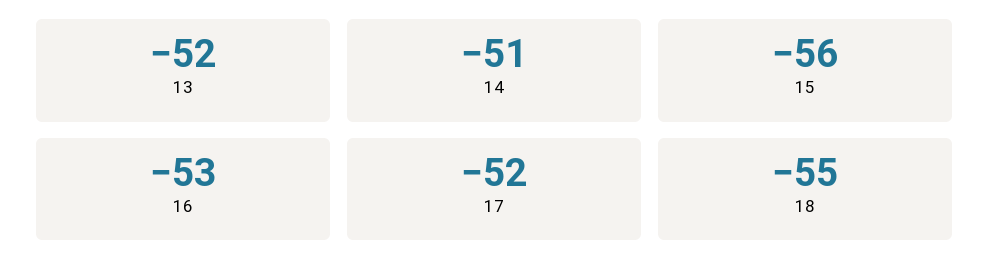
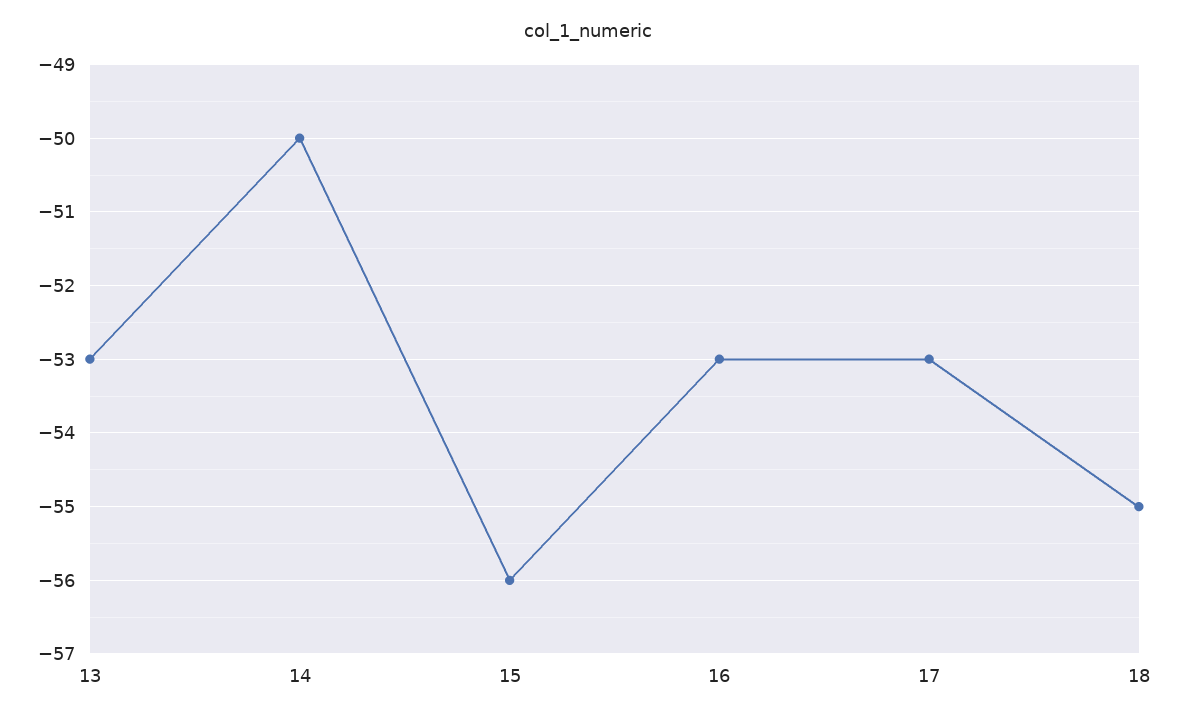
13: -52 -> -53
14: -51 -> -50
17: -52 -> -53

